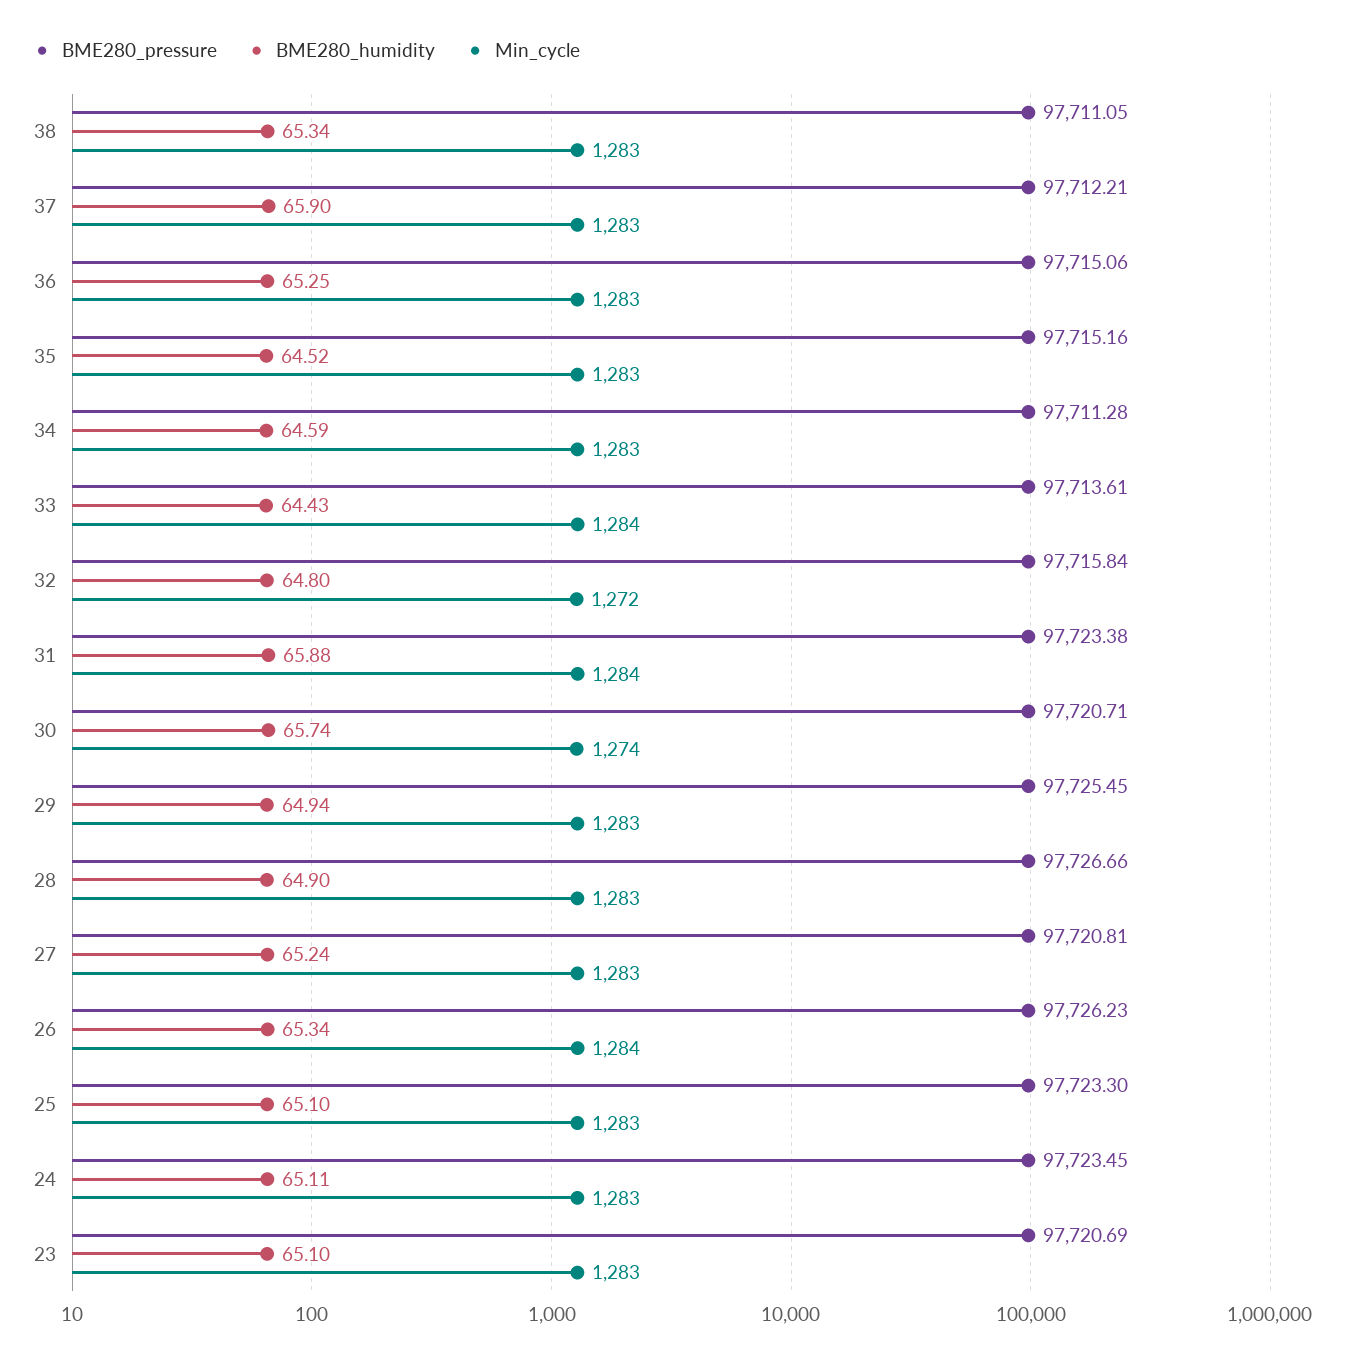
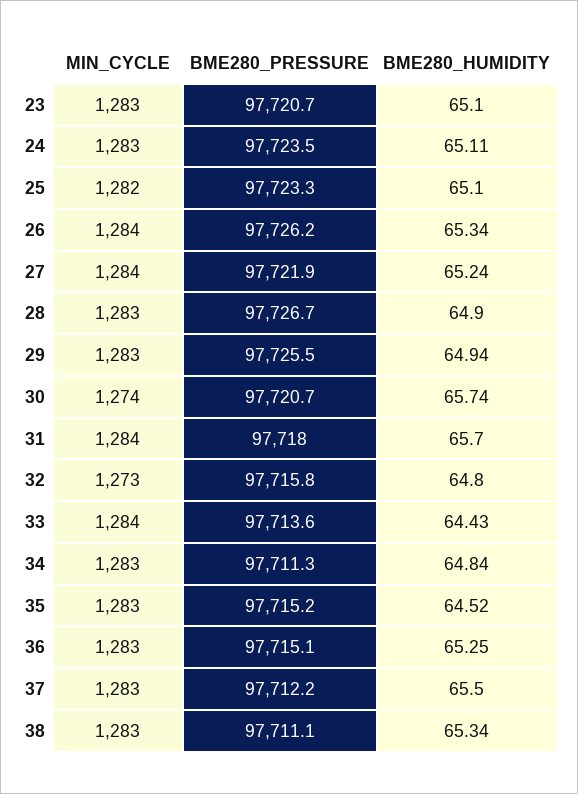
BME280_humidity, 37: 65.9 -> 65.5
BME280_humidity, 34: 64.59 -> 64.84
Min_cycle, 32: 1272 -> 1273
BME280_pressure, 31: 97723.38 -> 97718
BME280_humidity, 31: 65.88 -> 65.7
BME280_pressure, 27: 97720.81 -> 97721.9
Min_cycle, 27: 1283 -> 1284
Min_cycle, 25: 1283 -> 1282

